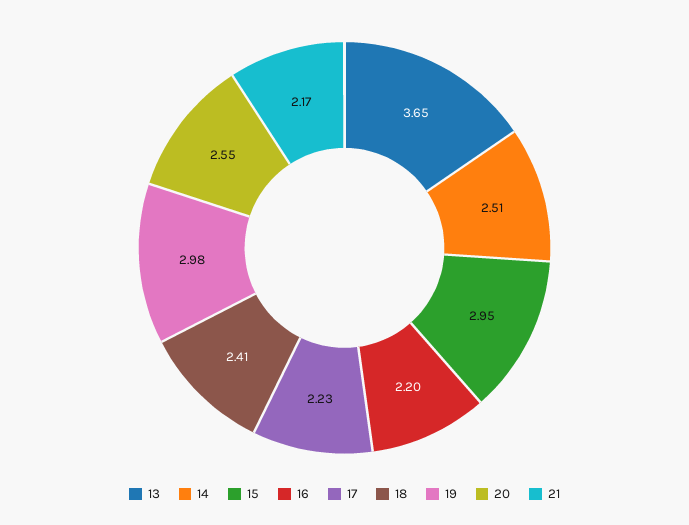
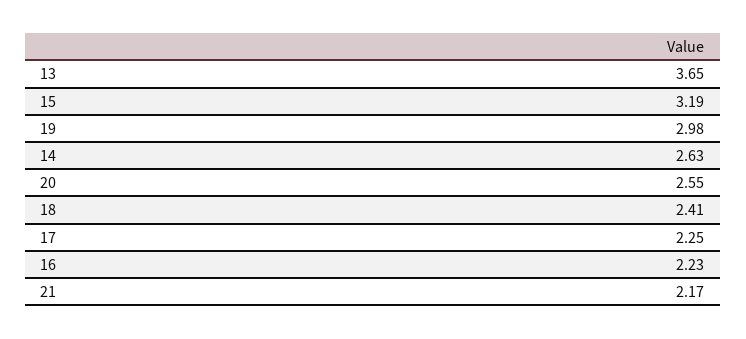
14: 2.51 -> 2.63
15: 2.95 -> 3.19
16: 2.2 -> 2.23
17: 2.23 -> 2.25

